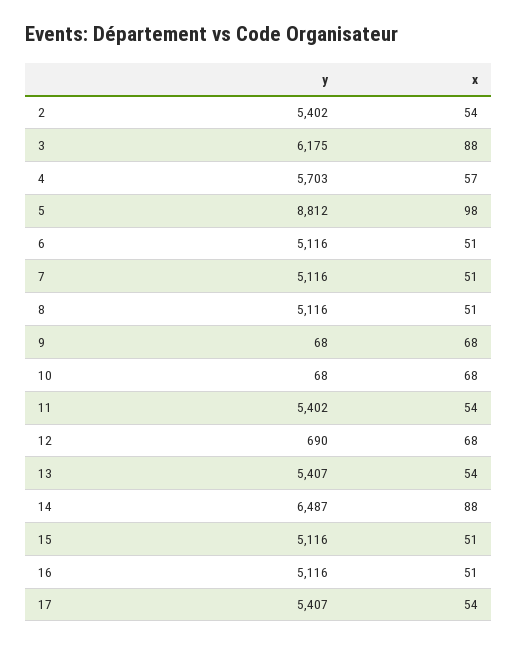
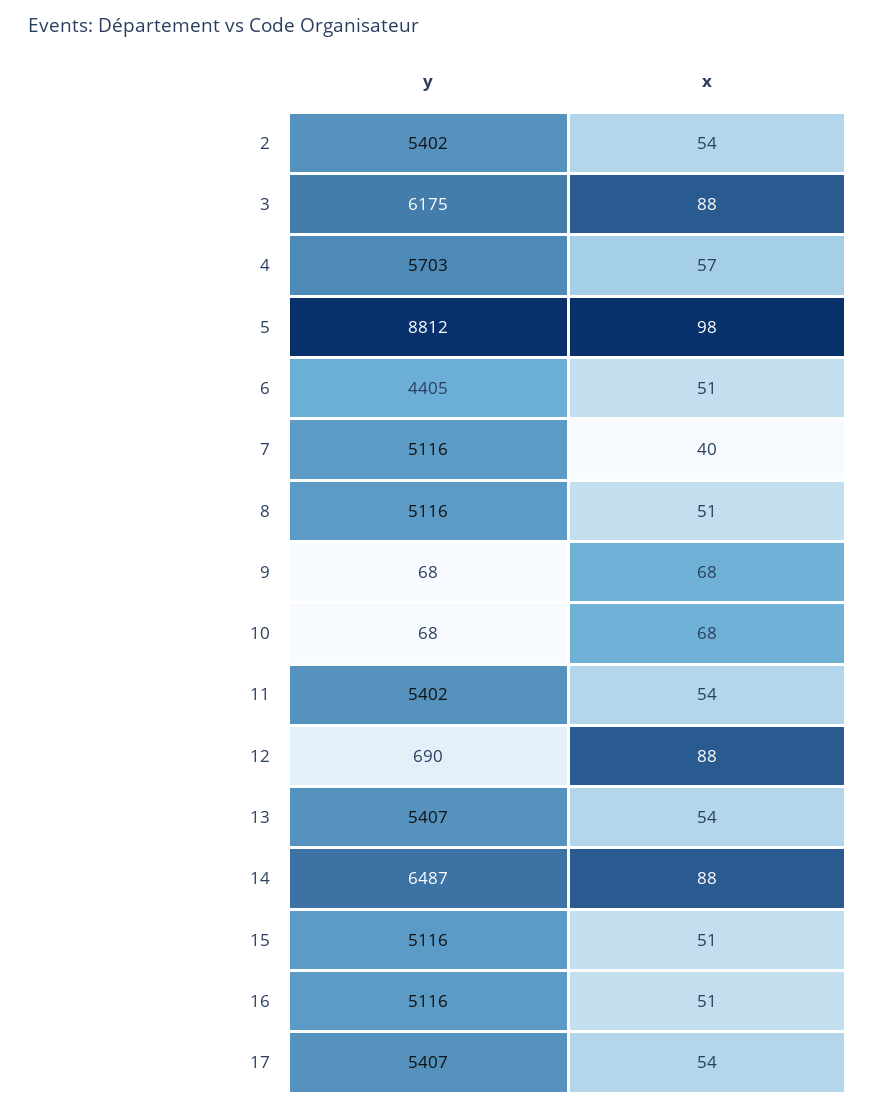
y, 6: 5116 -> 4405
x, 7: 51 -> 40
x, 12: 68 -> 88

